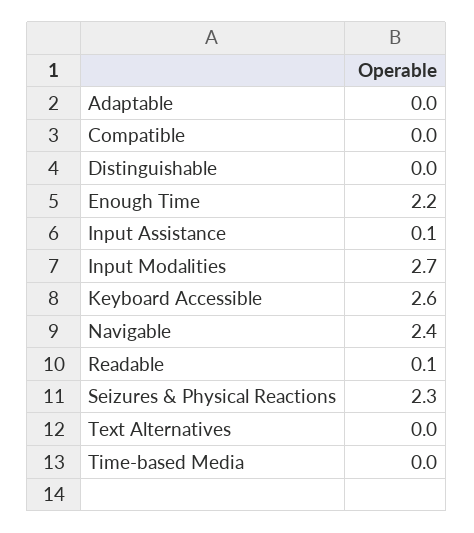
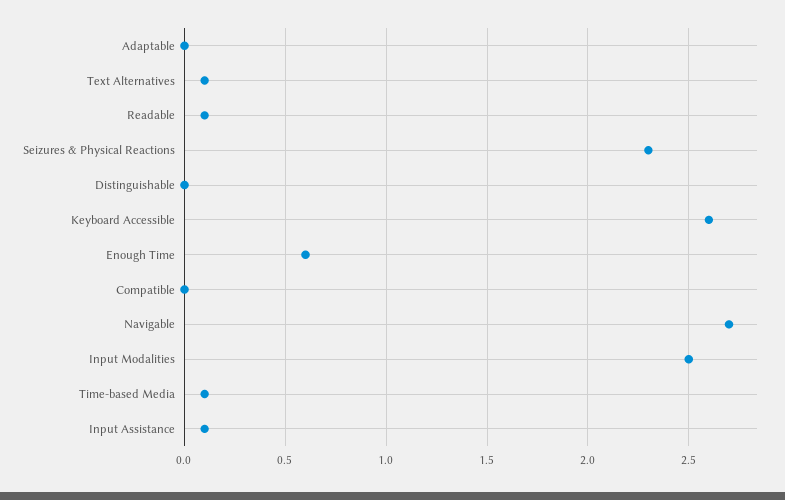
Enough Time: 2.2 -> 0.6
Input Modalities: 2.7 -> 2.5
Navigable: 2.4 -> 2.7
Text Alternatives: 0 -> 0.1
Time-based Media: 0 -> 0.1

